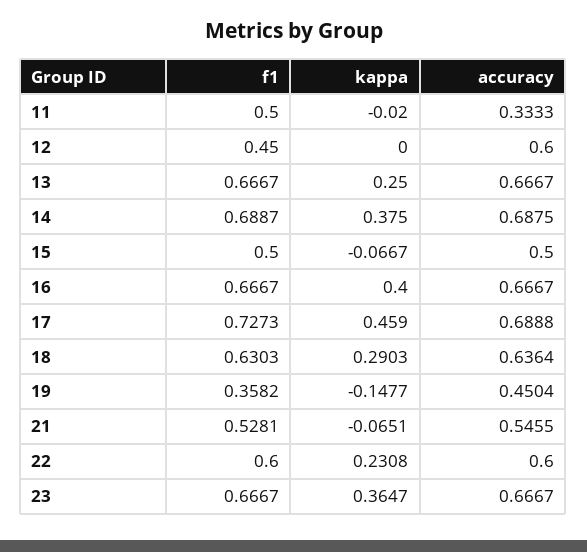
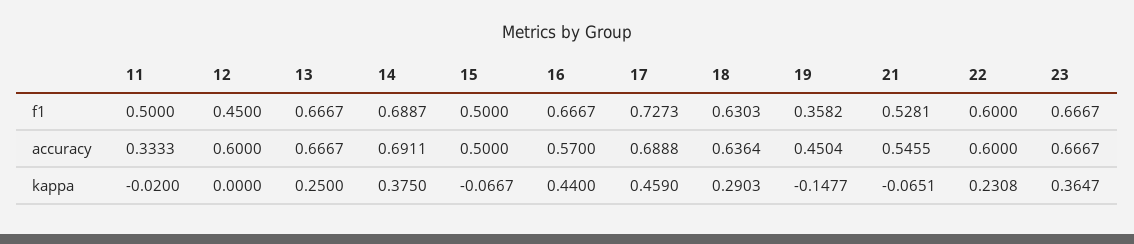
accuracy, 14: 0.6875 -> 0.6911
kappa, 16: 0.4 -> 0.44
accuracy, 16: 0.6667 -> 0.57

